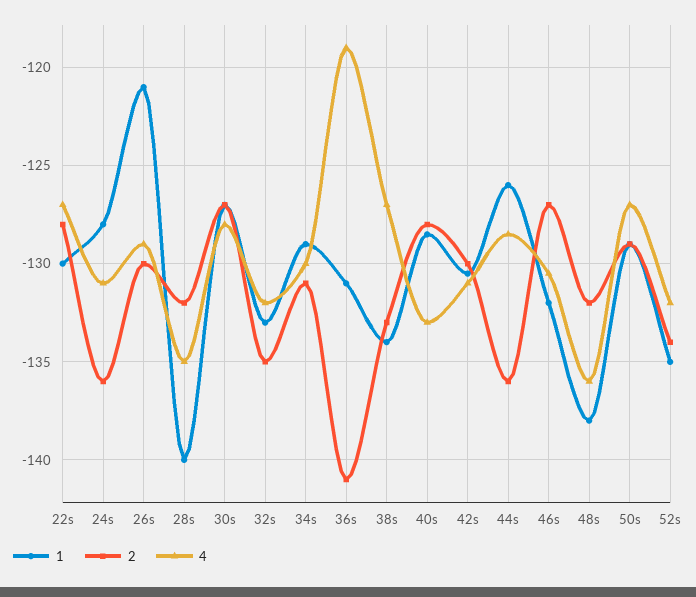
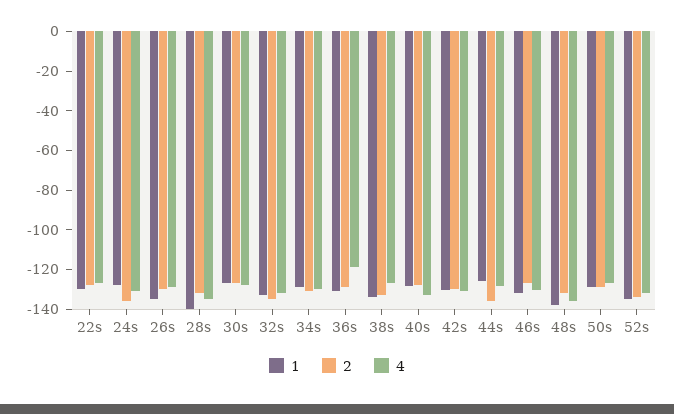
1, 26s: -121 -> -135
2, 36s: -141 -> -130

